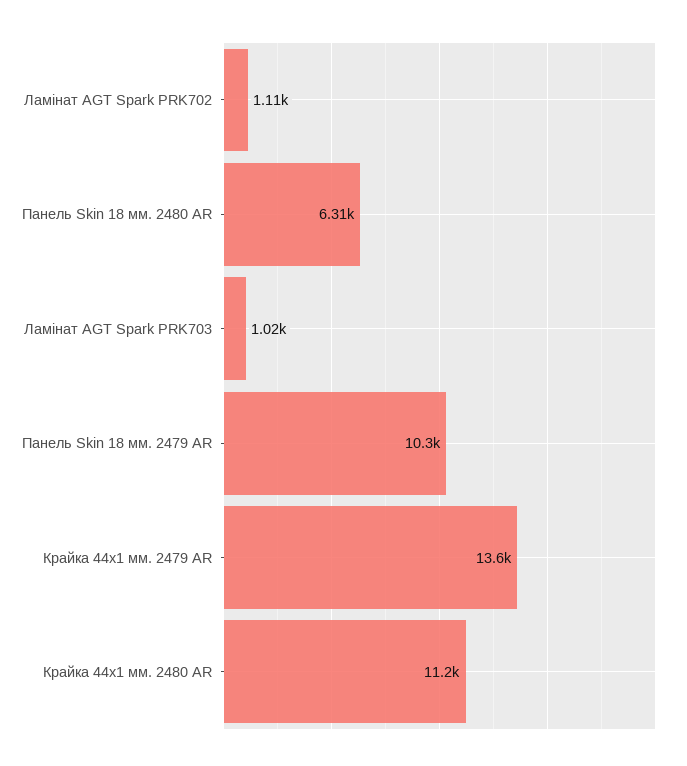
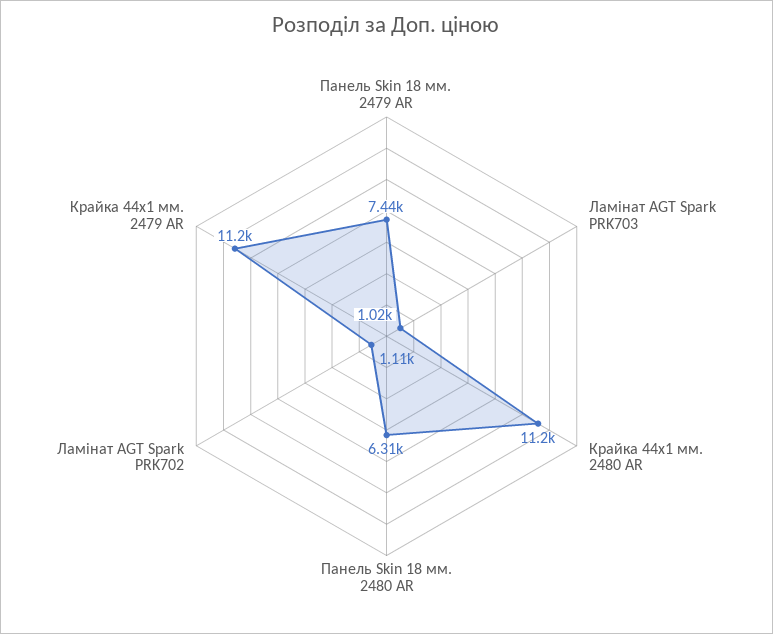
Панель Skin 18 мм. 2479 AR: 10300 -> 7440
Крайка 44x1 мм. 2479 AR: 13600 -> 11200

